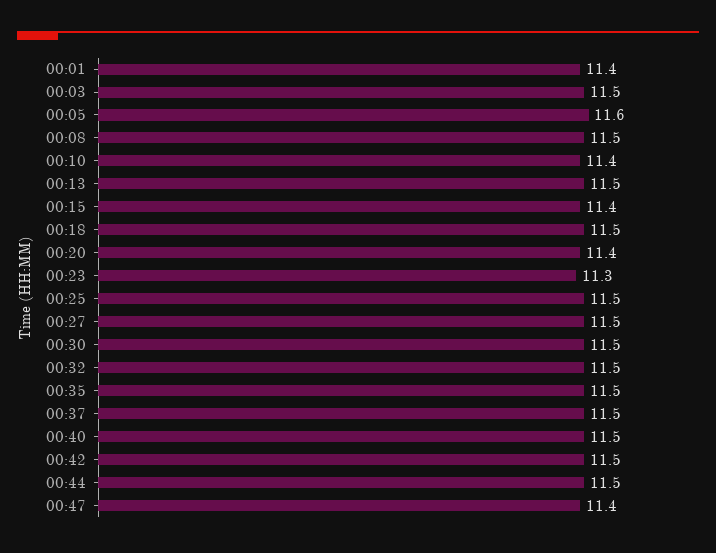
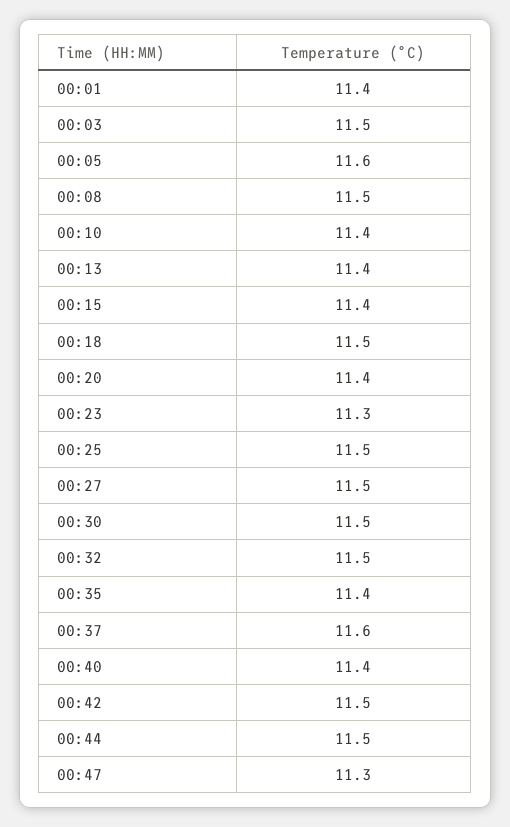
00:13: 11.5 -> 11.4
00:35: 11.5 -> 11.4
00:37: 11.5 -> 11.6
00:40: 11.5 -> 11.4
00:47: 11.4 -> 11.3

